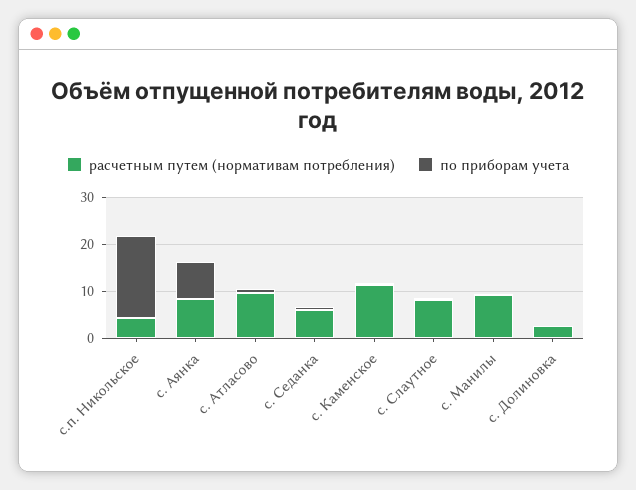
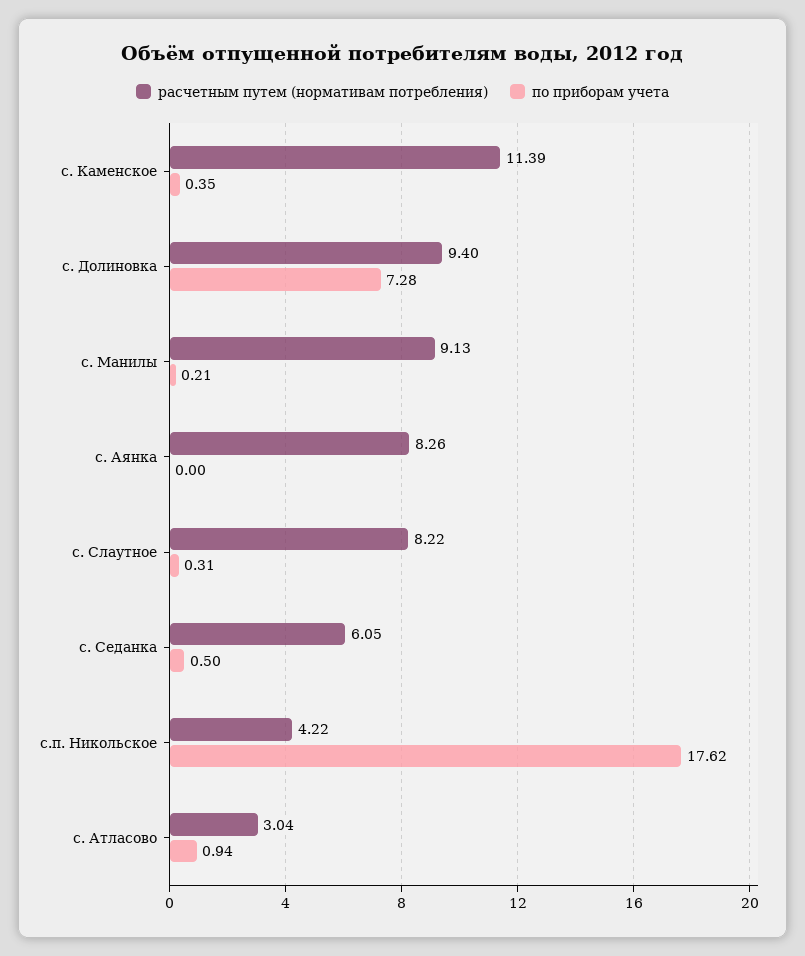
по приборам учета, с. Аянка: 8 -> 0
расчетным путем (нормативам потребления), с. Атласово: 10 -> 3.04
расчетным путем (нормативам потребления), с. Долиновка: 2 -> 9.4
по приборам учета, с. Долиновка: 0 -> 7.28

